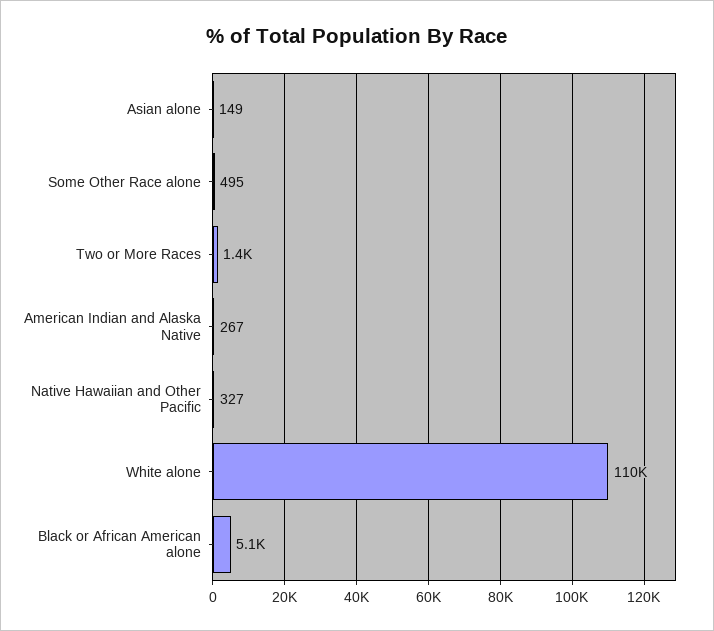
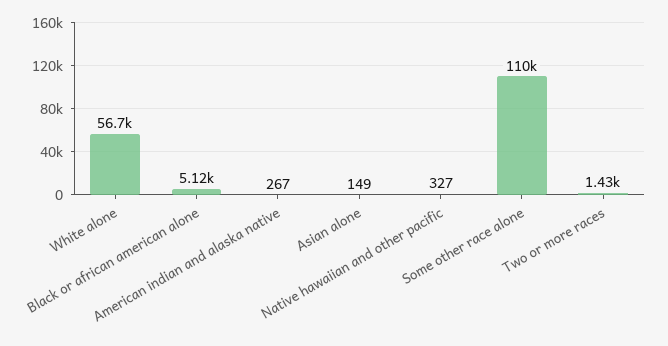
Some Other Race alone: 495 -> 110000
White alone: 110000 -> 56700

